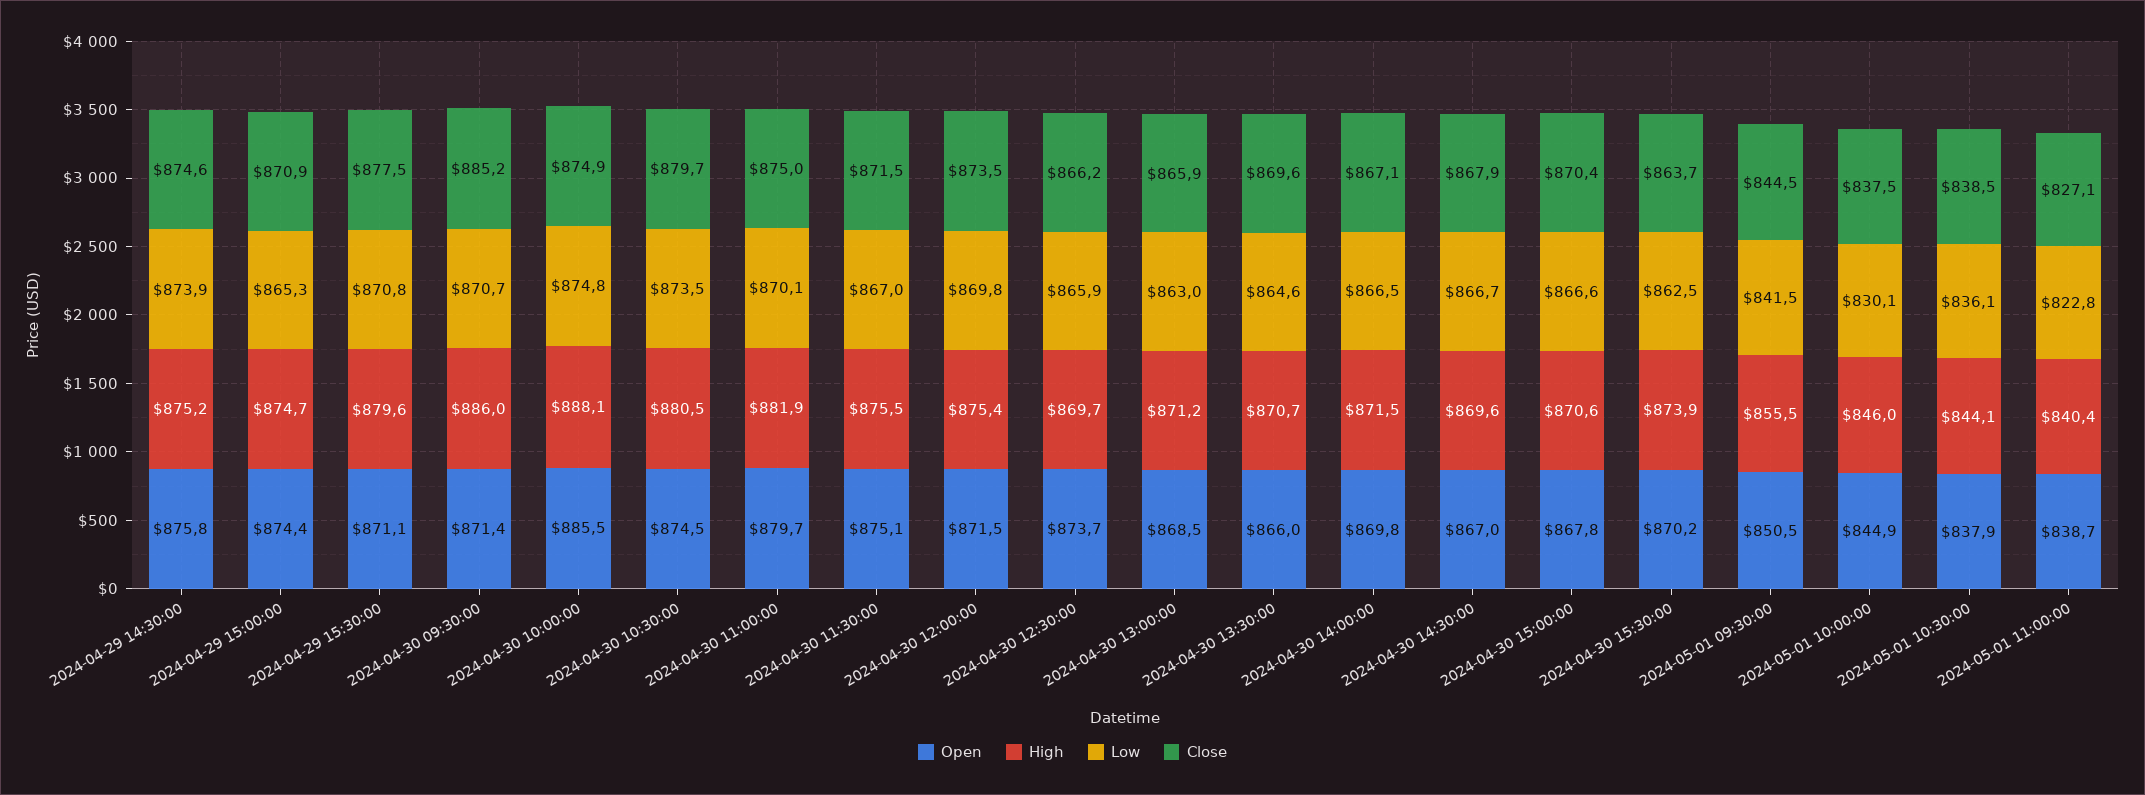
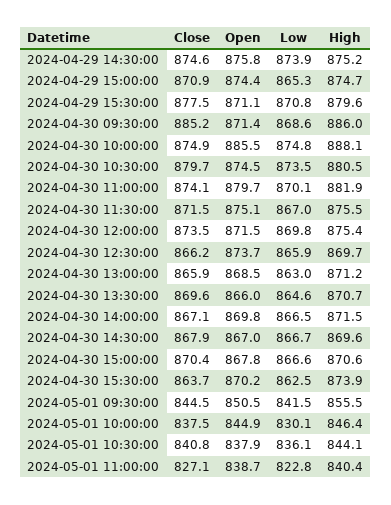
Low, 2024-04-30 09:30:00: 870.7 -> 868.6
Close, 2024-04-30 11:00:00: 875 -> 874.1
High, 2024-05-01 10:00:00: 846 -> 846.4
Close, 2024-05-01 10:30:00: 838.5 -> 840.8

